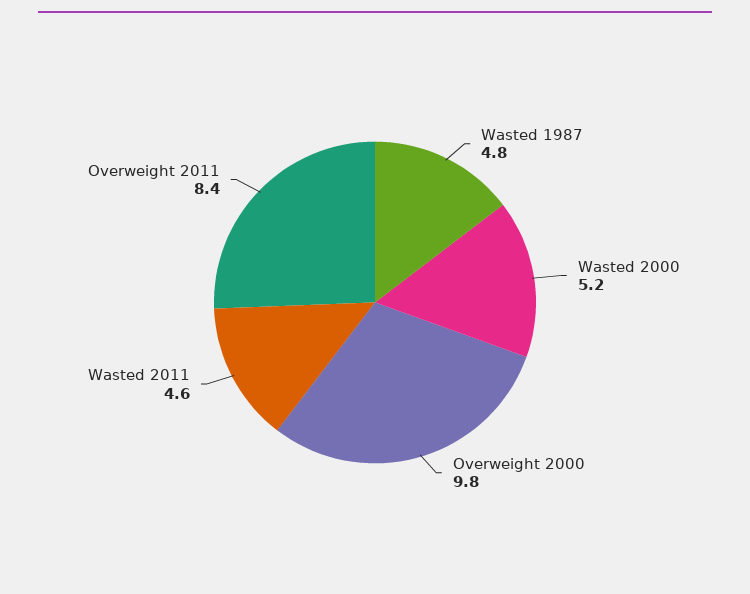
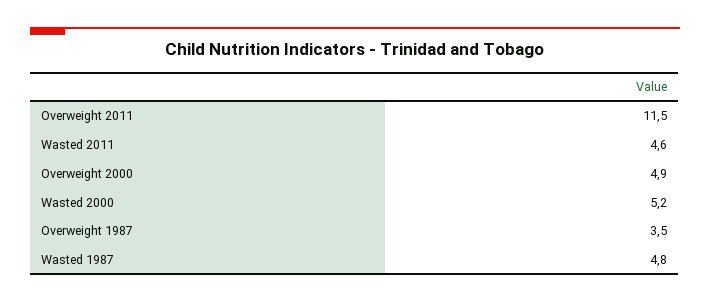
Overweight 2000: 9.8 -> 4.9
Overweight 2011: 8.4 -> 11.5
Overweight 1987: none -> 3.5

